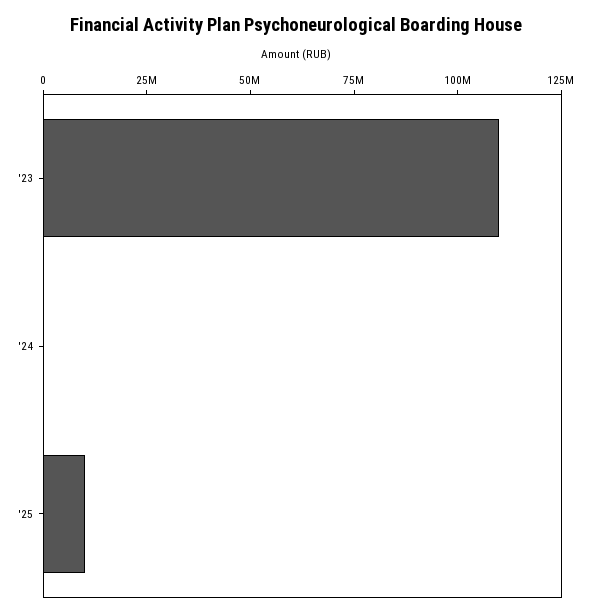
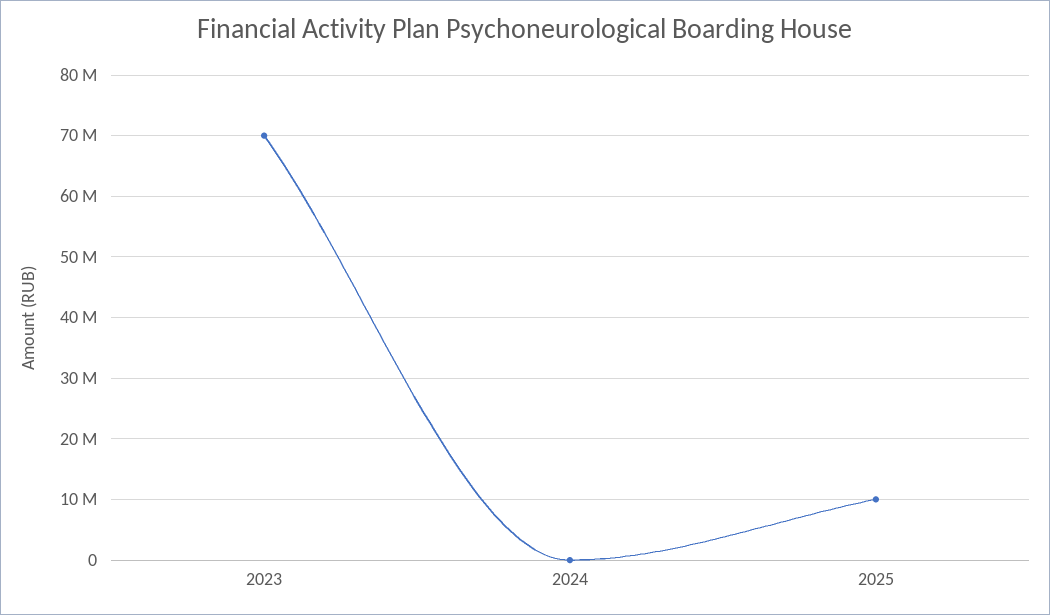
'23: 110000000 -> 70000000

